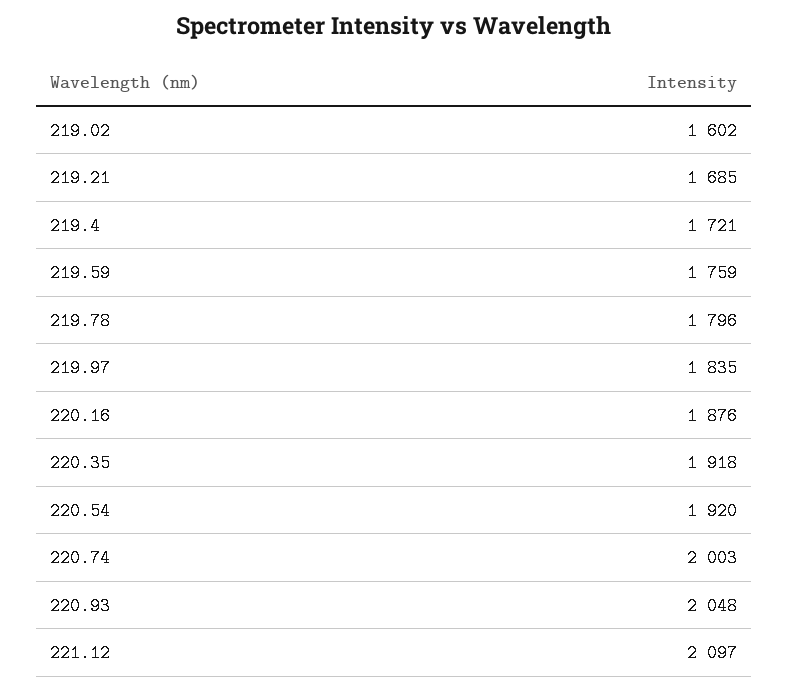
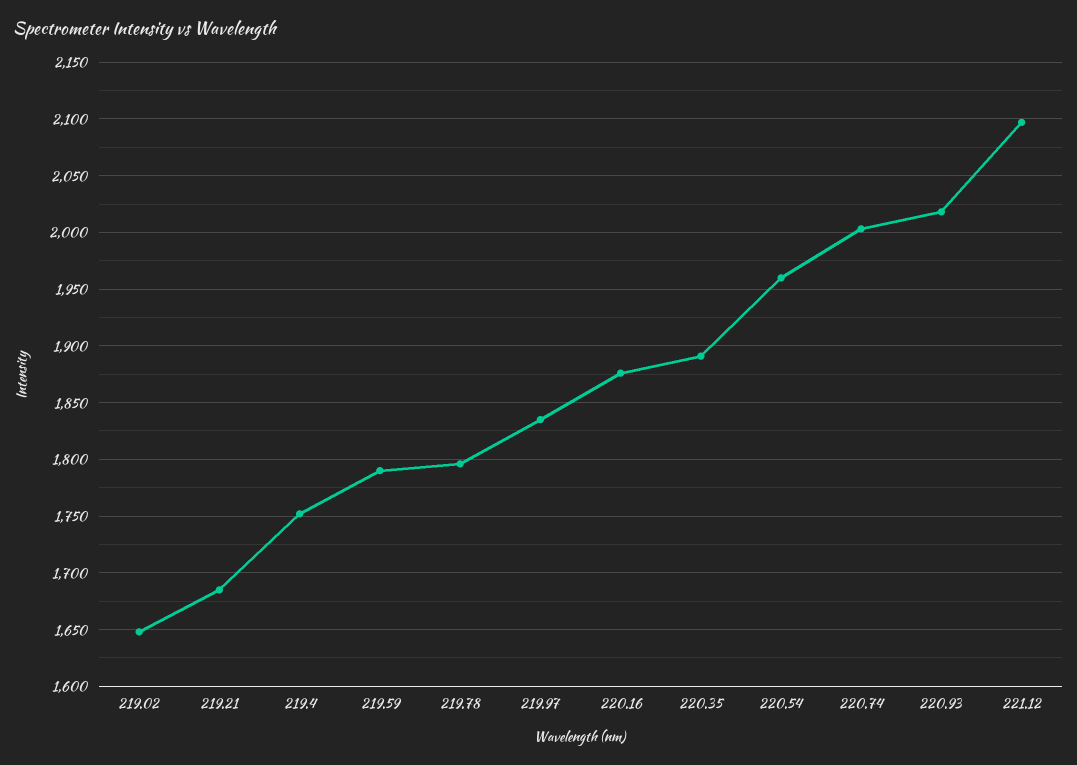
219.02: 1602 -> 1650
219.4: 1721 -> 1750
219.59: 1759 -> 1790
220.35: 1918 -> 1890
220.54: 1920 -> 1960
220.93: 2048 -> 2020

